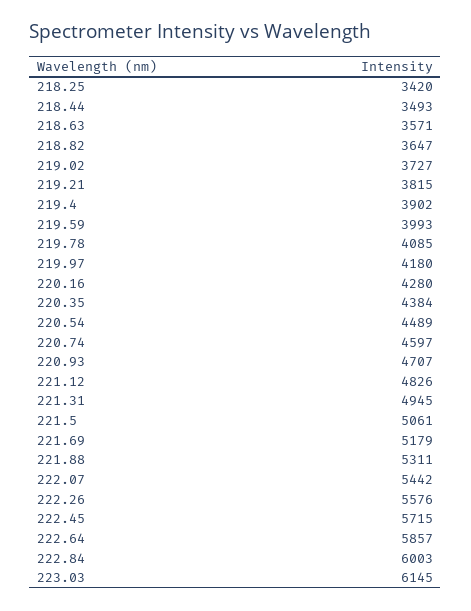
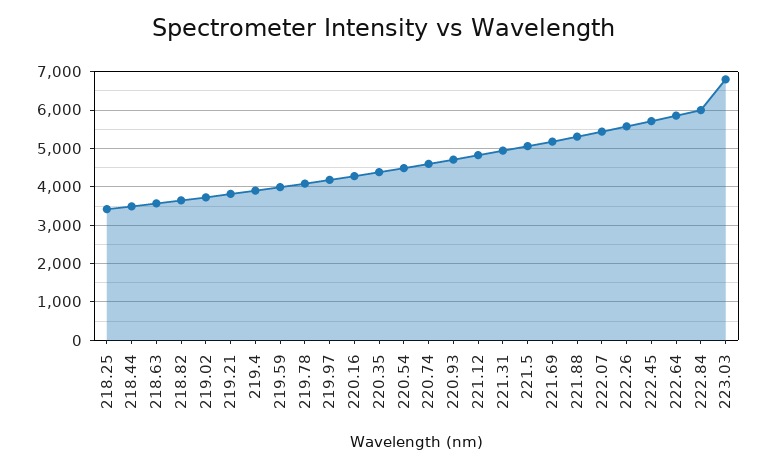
223.03: 6145 -> 6800

